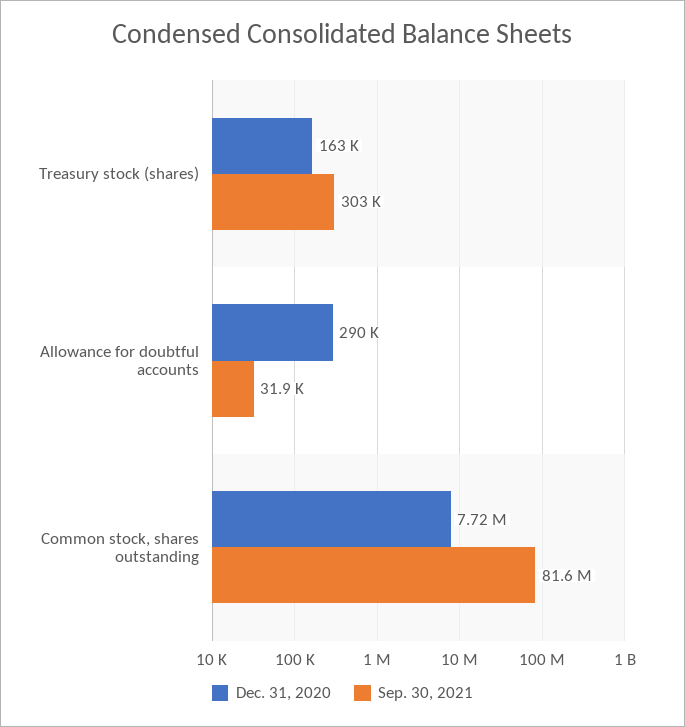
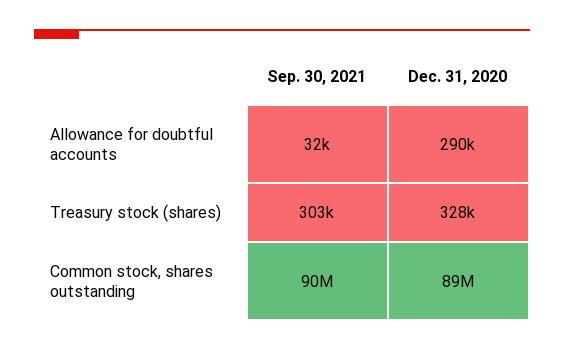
Dec. 31, 2020, Treasury stock (shares): 163000 -> 328000
Dec. 31, 2020, Common stock, shares outstanding: 7720000 -> 89000000
Sep. 30, 2021, Common stock, shares outstanding: 81600000 -> 90000000

